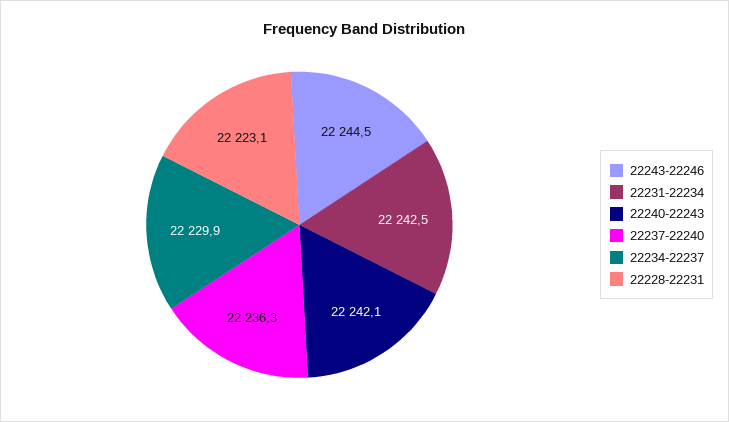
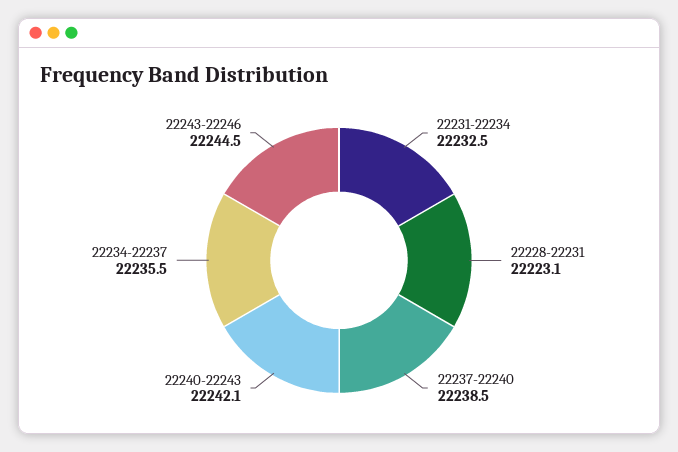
22231-22234: 22242.5 -> 22232.5
22237-22240: 22236.3 -> 22238.5
22234-22237: 22229.9 -> 22235.5

